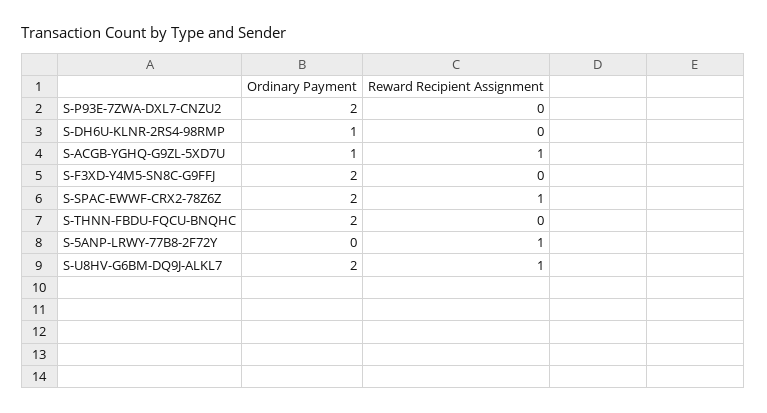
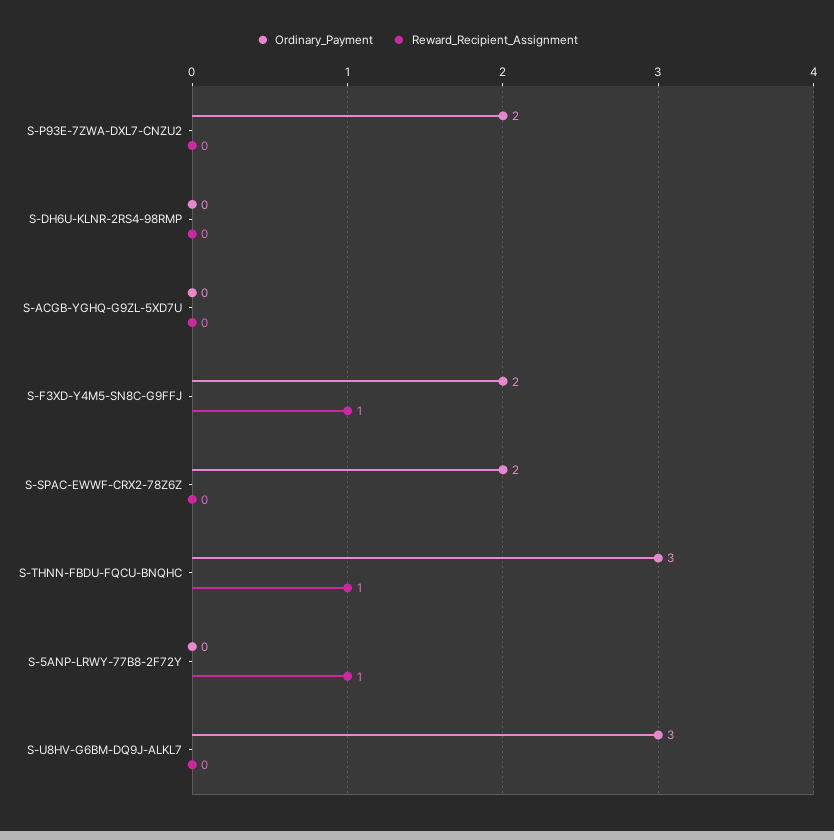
Ordinary Payment, S-DH6U-KLNR-2RS4-98RMP: 1 -> 0
Ordinary Payment, S-ACGB-YGHQ-G9ZL-5XD7U: 1 -> 0
Reward Recipient Assignment, S-ACGB-YGHQ-G9ZL-5XD7U: 1 -> 0
Reward Recipient Assignment, S-F3XD-Y4M5-SN8C-G9FFJ: 0 -> 1
Reward Recipient Assignment, S-SPAC-EWWF-CRX2-78Z6Z: 1 -> 0
Ordinary Payment, S-THNN-FBDU-FQCU-BNQHC: 2 -> 3
Reward Recipient Assignment, S-THNN-FBDU-FQCU-BNQHC: 0 -> 1
Ordinary Payment, S-U8HV-G6BM-DQ9J-ALKL7: 2 -> 3
Reward Recipient Assignment, S-U8HV-G6BM-DQ9J-ALKL7: 1 -> 0

